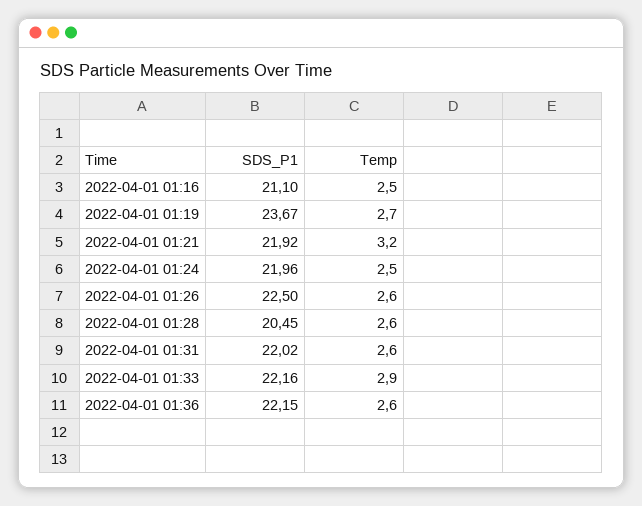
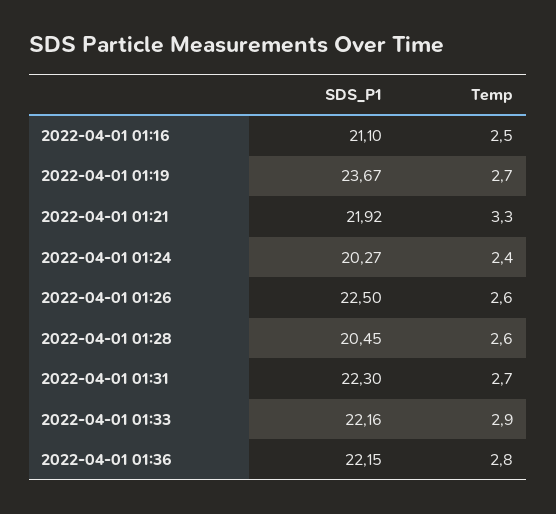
Temp, 2022-04-01 01:21: 3.2 -> 3.3
SDS_P1, 2022-04-01 01:24: 21.96 -> 20.27
Temp, 2022-04-01 01:24: 2.5 -> 2.4
SDS_P1, 2022-04-01 01:31: 22.02 -> 22.3
Temp, 2022-04-01 01:31: 2.6 -> 2.7
Temp, 2022-04-01 01:36: 2.6 -> 2.8

